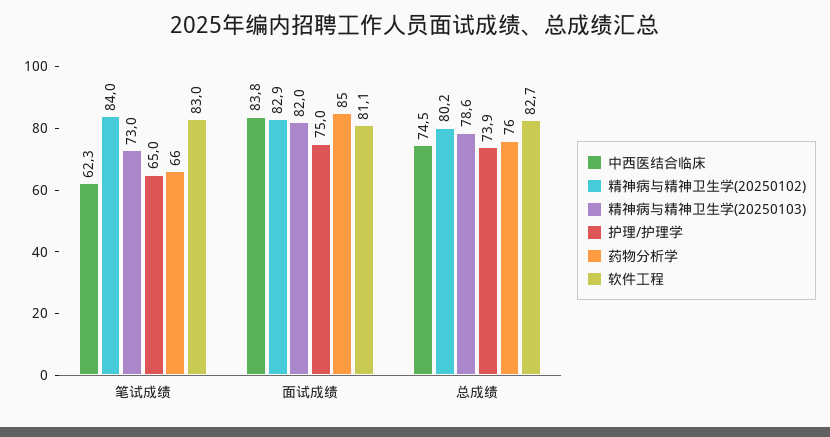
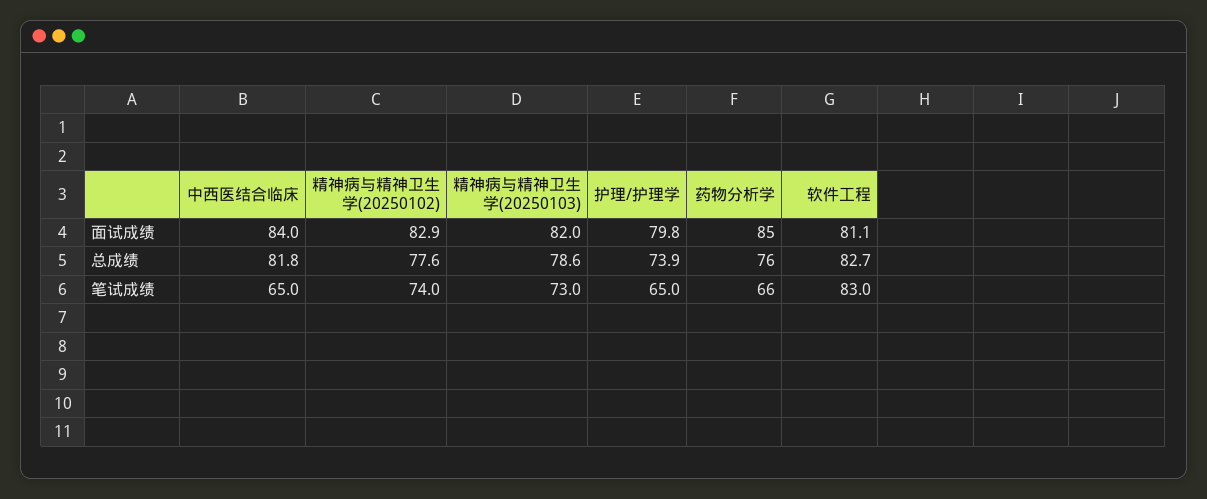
中西医结合临床, 笔试成绩: 62.3 -> 65
精神病与精神卫生学(20250102), 笔试成绩: 84 -> 74
中西医结合临床, 面试成绩: 83.8 -> 84
护理/护理学, 面试成绩: 75 -> 79.8
中西医结合临床, 总成绩: 74.5 -> 81.8
精神病与精神卫生学(20250102), 总成绩: 80.2 -> 77.6

